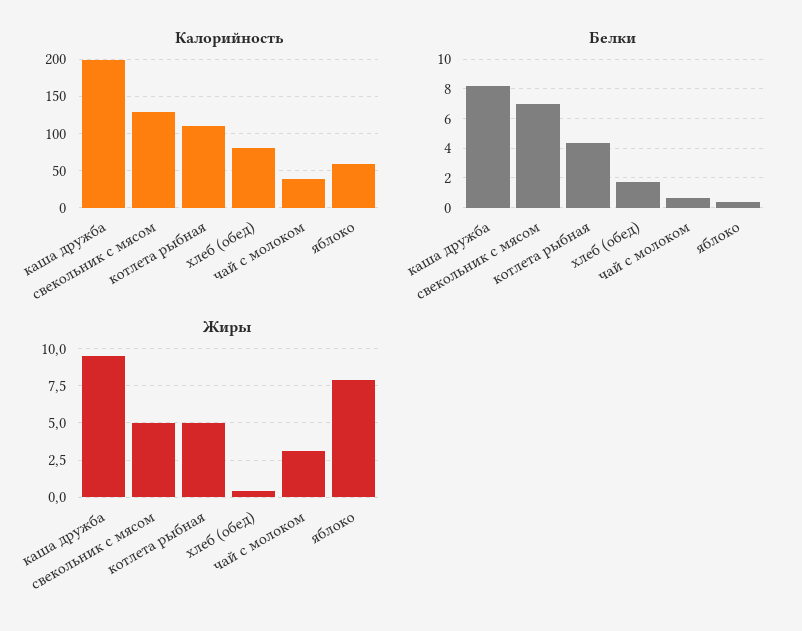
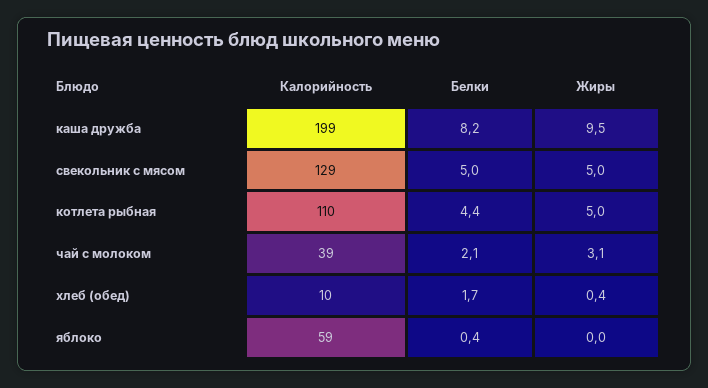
Калорийность, хлеб (обед): 80 -> 10
Белки, свекольник с мясом: 7 -> 5
Белки, чай с молоком: 0.5 -> 2.1
Жиры, яблоко: 8 -> 0

